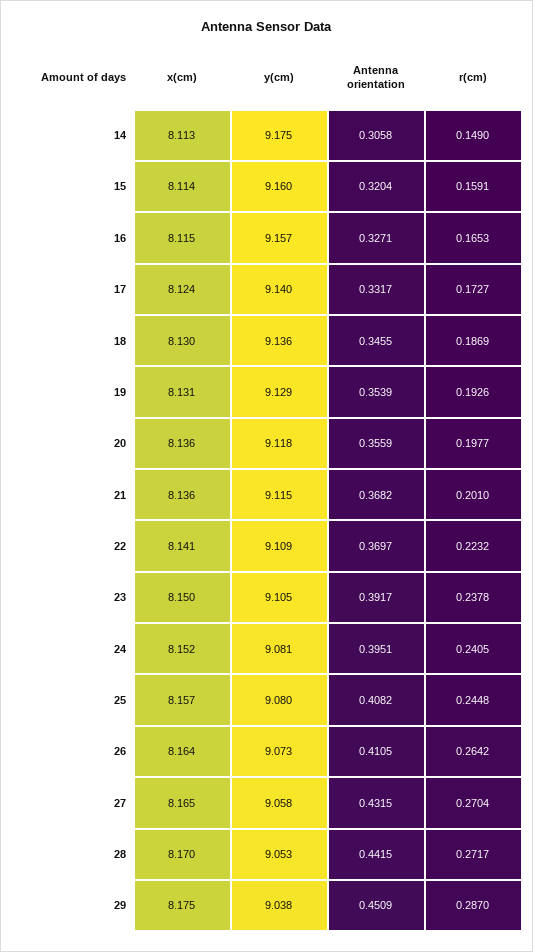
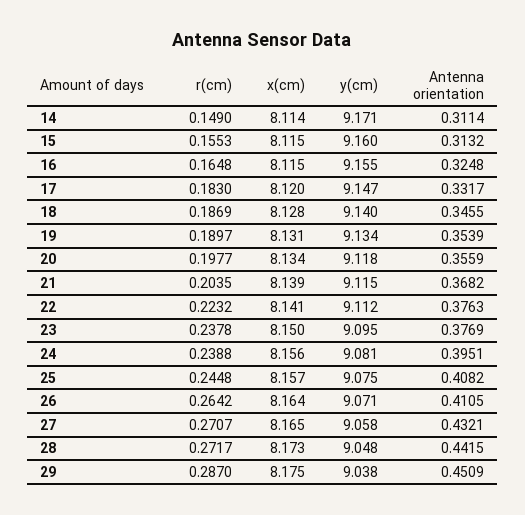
x(cm), 14: 8.113 -> 8.114
y(cm), 14: 9.175 -> 9.171
Antenna orientation, 14: 0.3058 -> 0.3114
x(cm), 15: 8.114 -> 8.115
Antenna orientation, 15: 0.3204 -> 0.3132
r(cm), 15: 0.1591 -> 0.1553
y(cm), 16: 9.157 -> 9.155
Antenna orientation, 16: 0.3271 -> 0.3248
r(cm), 16: 0.1653 -> 0.1648
x(cm), 17: 8.124 -> 8.12
y(cm), 17: 9.14 -> 9.147
r(cm), 17: 0.1727 -> 0.183
x(cm), 18: 8.13 -> 8.128
y(cm), 18: 9.136 -> 9.14
y(cm), 19: 9.129 -> 9.134
r(cm), 19: 0.1926 -> 0.1897
x(cm), 20: 8.136 -> 8.134
x(cm), 21: 8.136 -> 8.139
r(cm), 21: 0.201 -> 0.2035
y(cm), 22: 9.109 -> 9.112
Antenna orientation, 22: 0.3697 -> 0.3763
y(cm), 23: 9.105 -> 9.095
Antenna orientation, 23: 0.3917 -> 0.3769
x(cm), 24: 8.152 -> 8.156
r(cm), 24: 0.2405 -> 0.2388
y(cm), 25: 9.08 -> 9.075
y(cm), 26: 9.073 -> 9.071
Antenna orientation, 27: 0.4315 -> 0.4321
r(cm), 27: 0.2704 -> 0.2707
x(cm), 28: 8.17 -> 8.173
y(cm), 28: 9.053 -> 9.048

